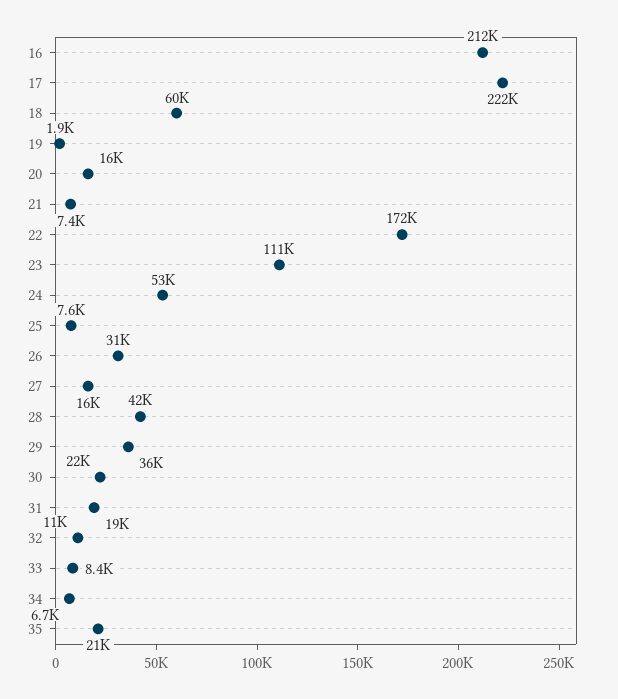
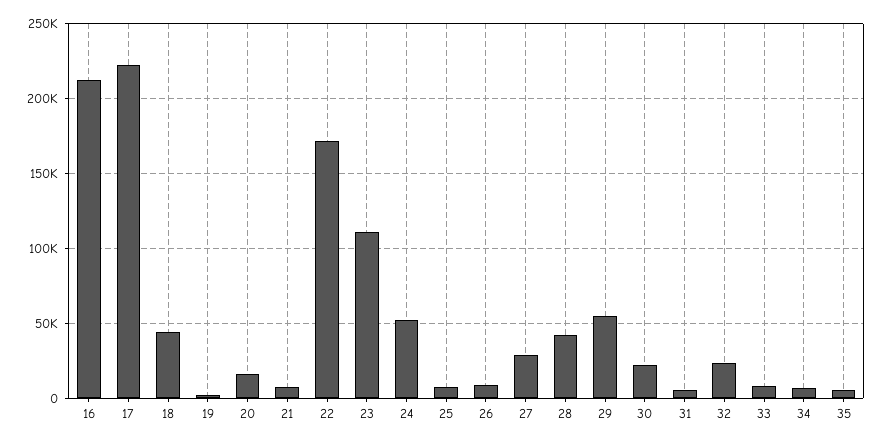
18: 60000 -> 45000
26: 31000 -> 10000
27: 16000 -> 30000
29: 36000 -> 55000
31: 19000 -> 5000
32: 11000 -> 25000
35: 21000 -> 5000

